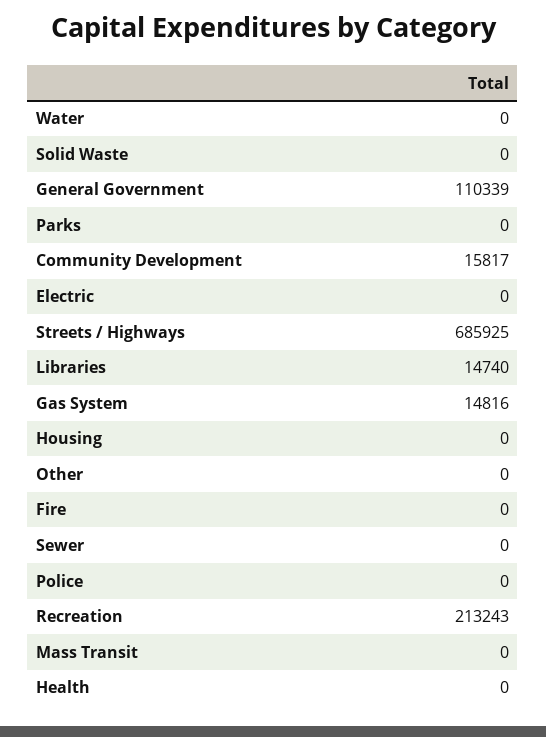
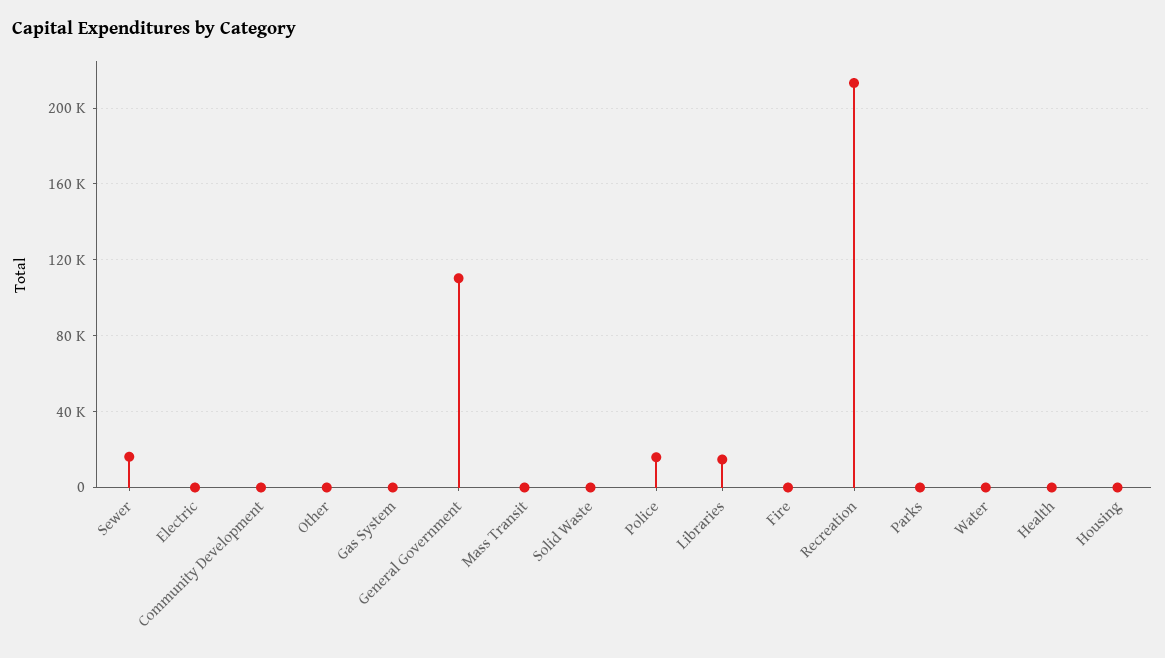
Community Development: 15817 -> 0
Streets / Highways: 685925 -> none
Gas System: 14816 -> 0
Sewer: 0 -> 15000
Police: 0 -> 15000

